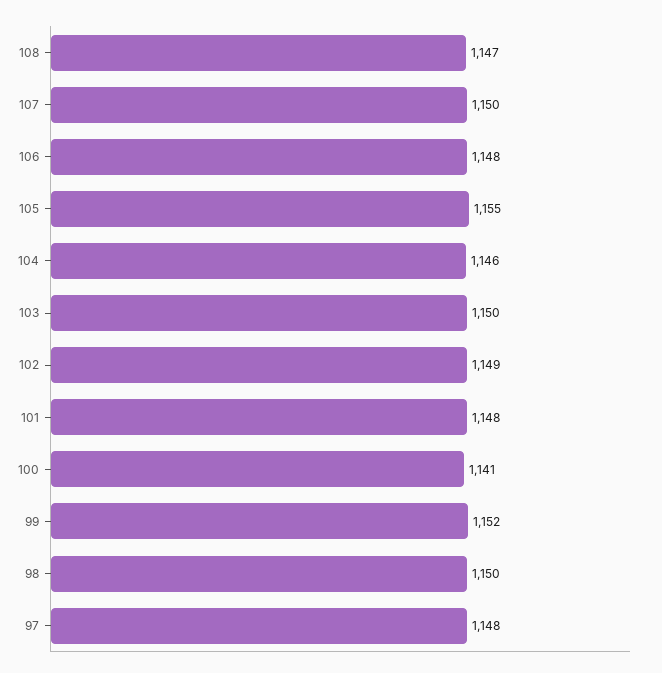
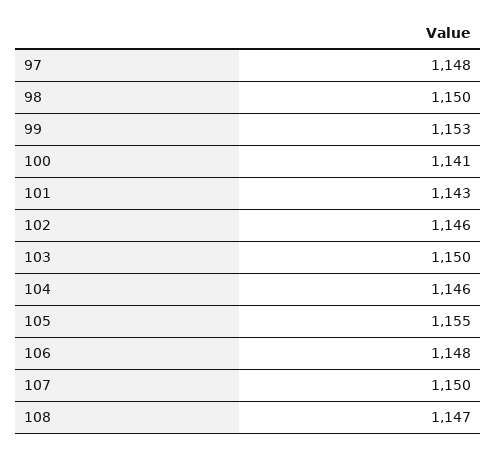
102: 1149 -> 1146
101: 1148 -> 1143
99: 1152 -> 1153

